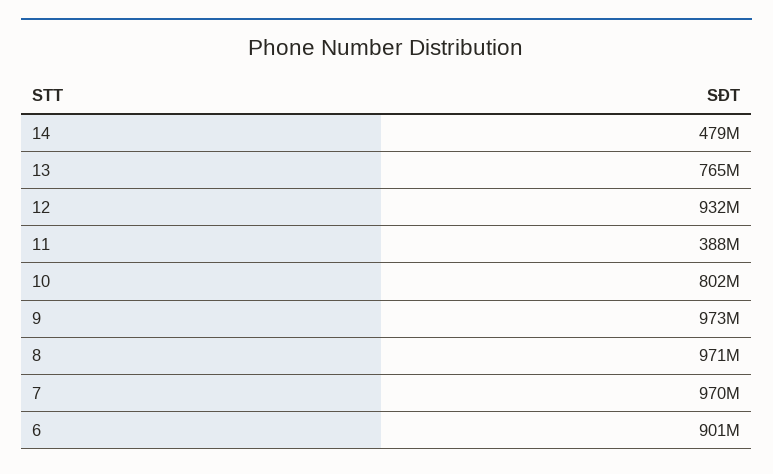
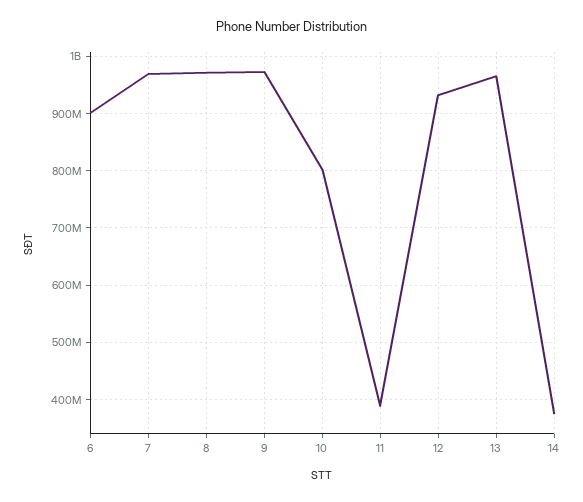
14: 479000000 -> 380000000
13: 765000000 -> 960000000

